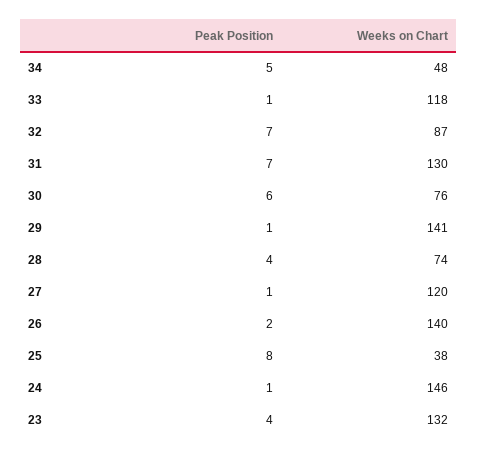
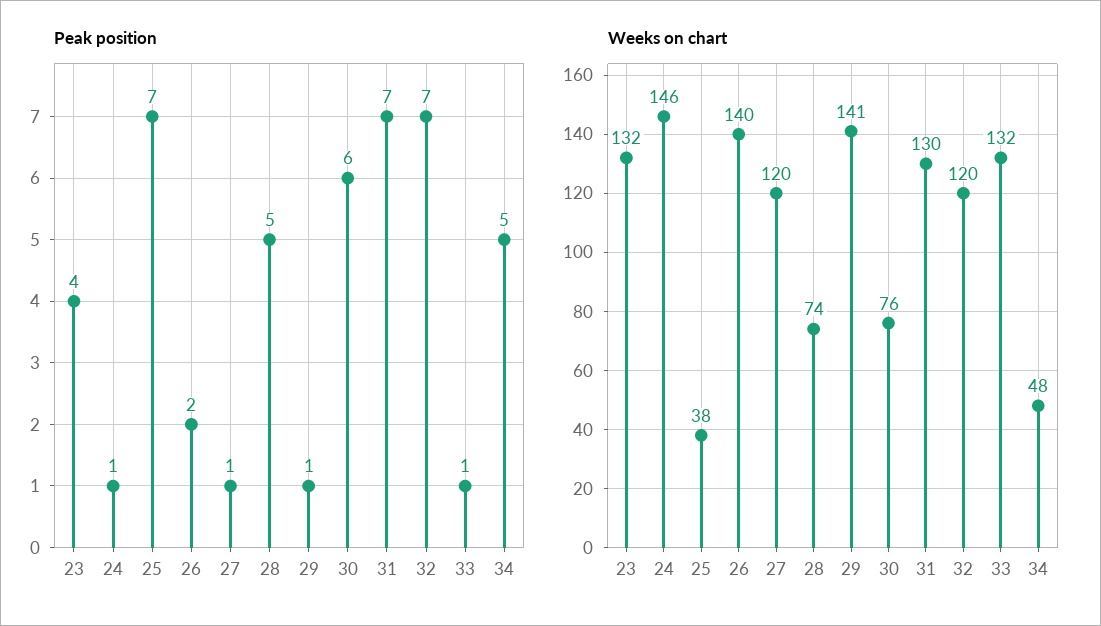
Weeks on Chart, 33: 118 -> 132
Weeks on Chart, 32: 87 -> 120
Peak Position, 28: 4 -> 5
Peak Position, 25: 8 -> 7

